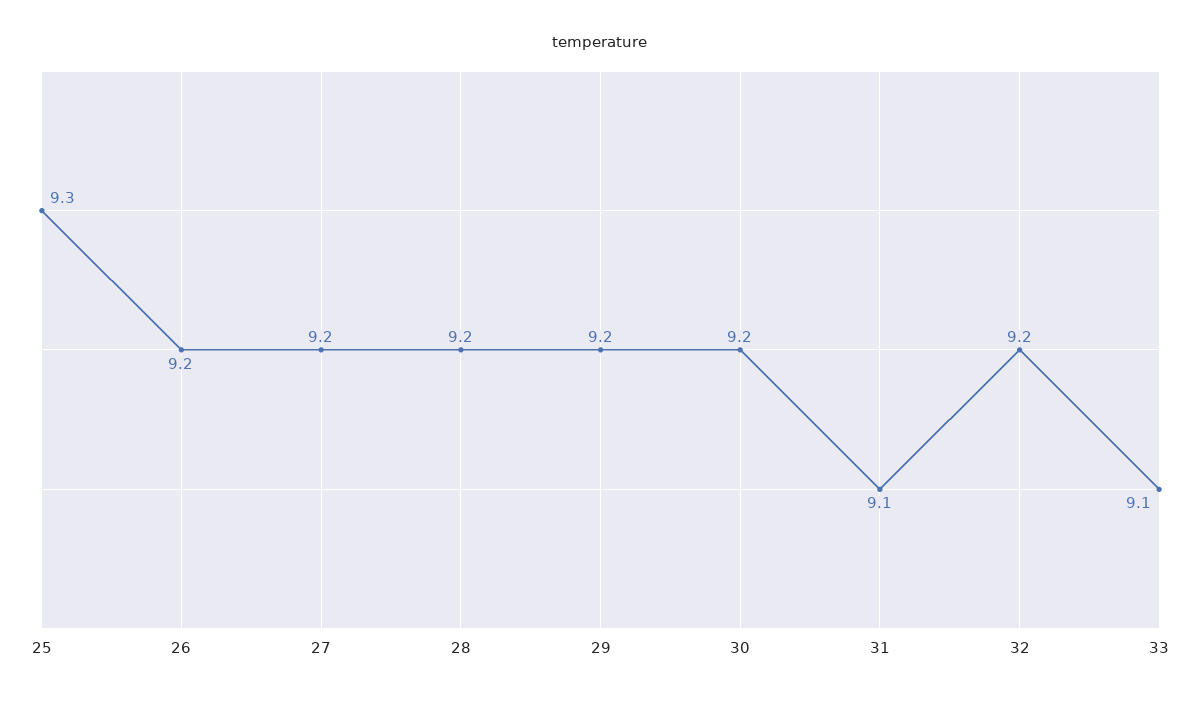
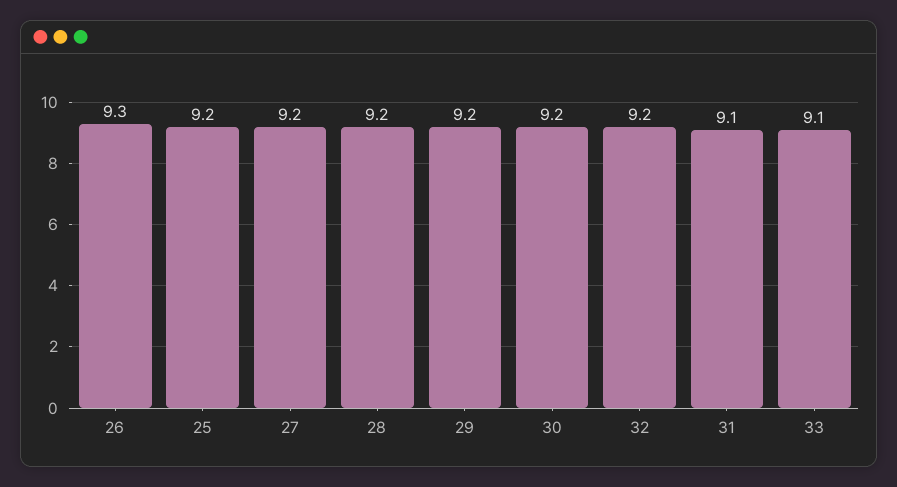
25: 9.3 -> 9.2
26: 9.2 -> 9.3

